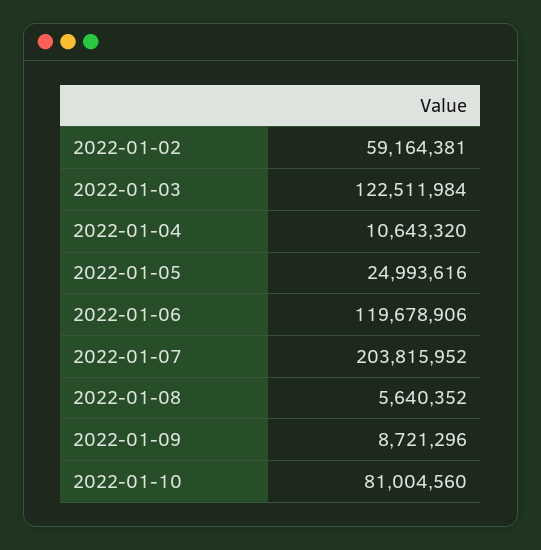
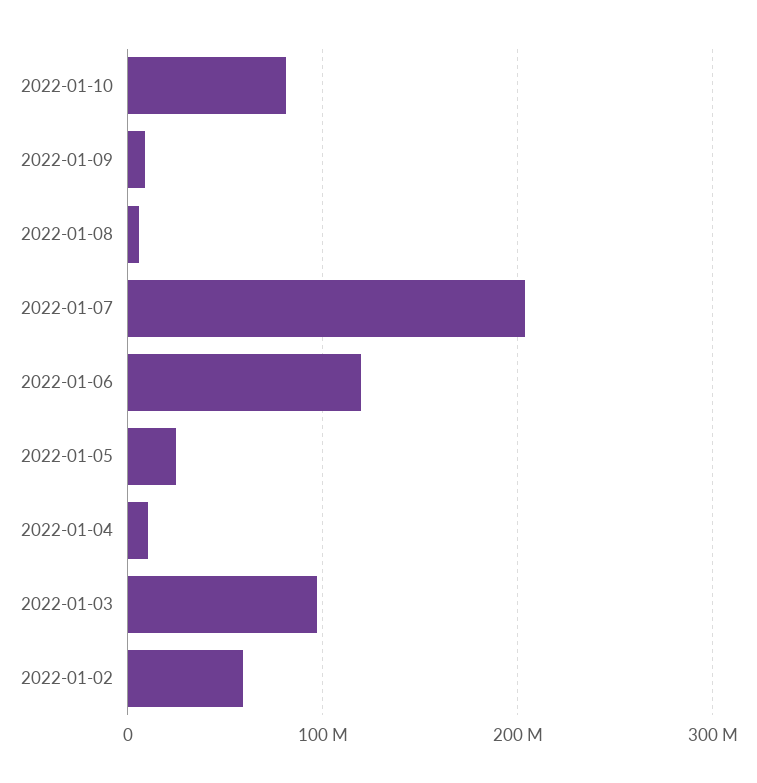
2022-01-03: 122511984 -> 100000000

